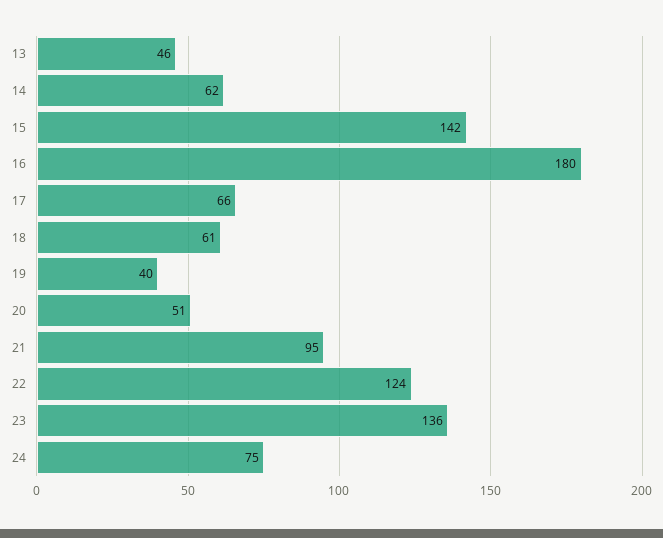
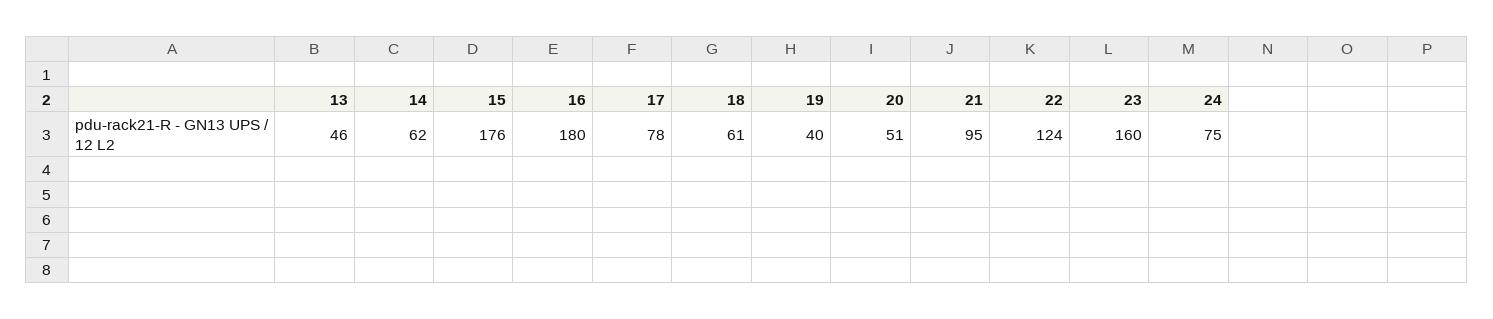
15: 142 -> 176
17: 66 -> 78
23: 136 -> 160

